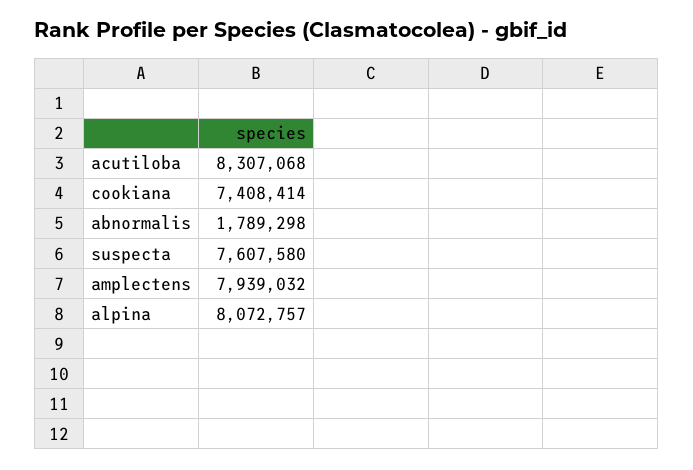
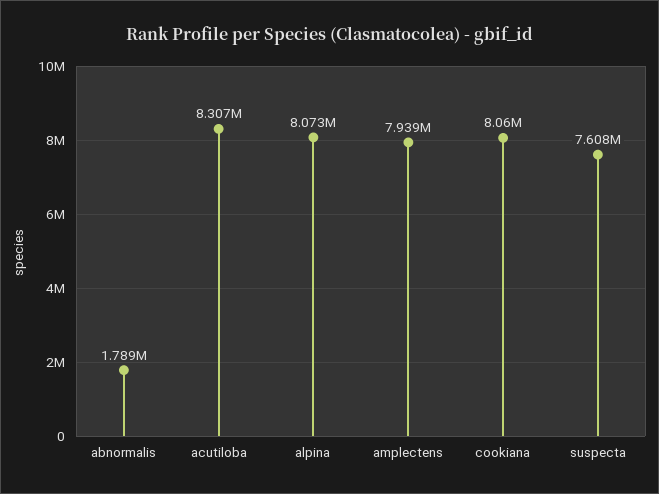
cookiana: 7408414 -> 8060000

